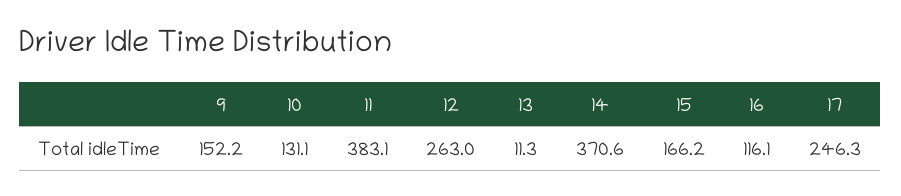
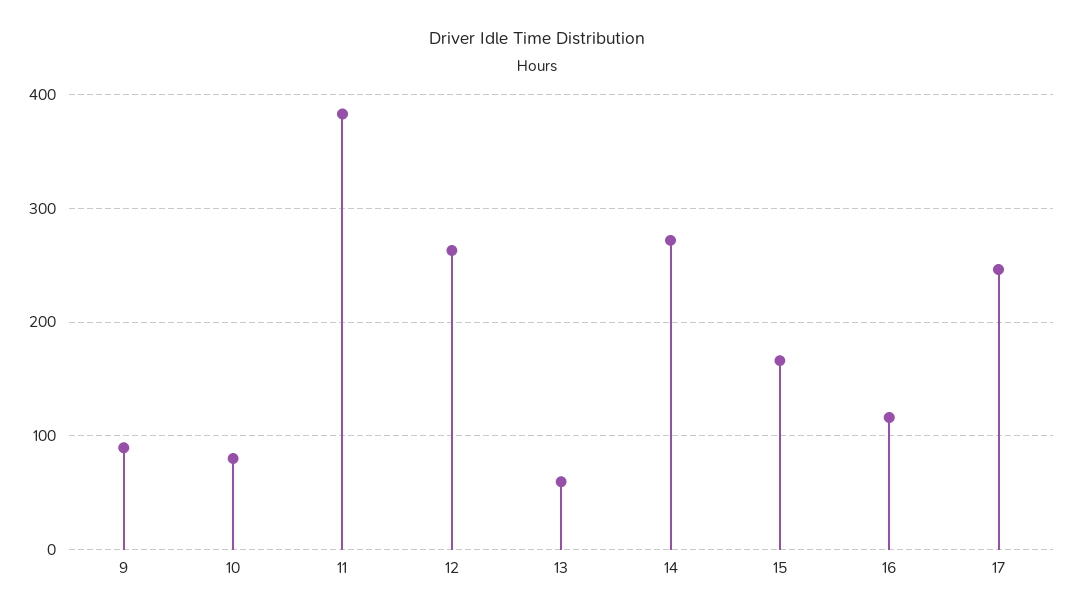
9: 152.2 -> 90
10: 131.1 -> 80
13: 11.3 -> 60
14: 370.6 -> 270

